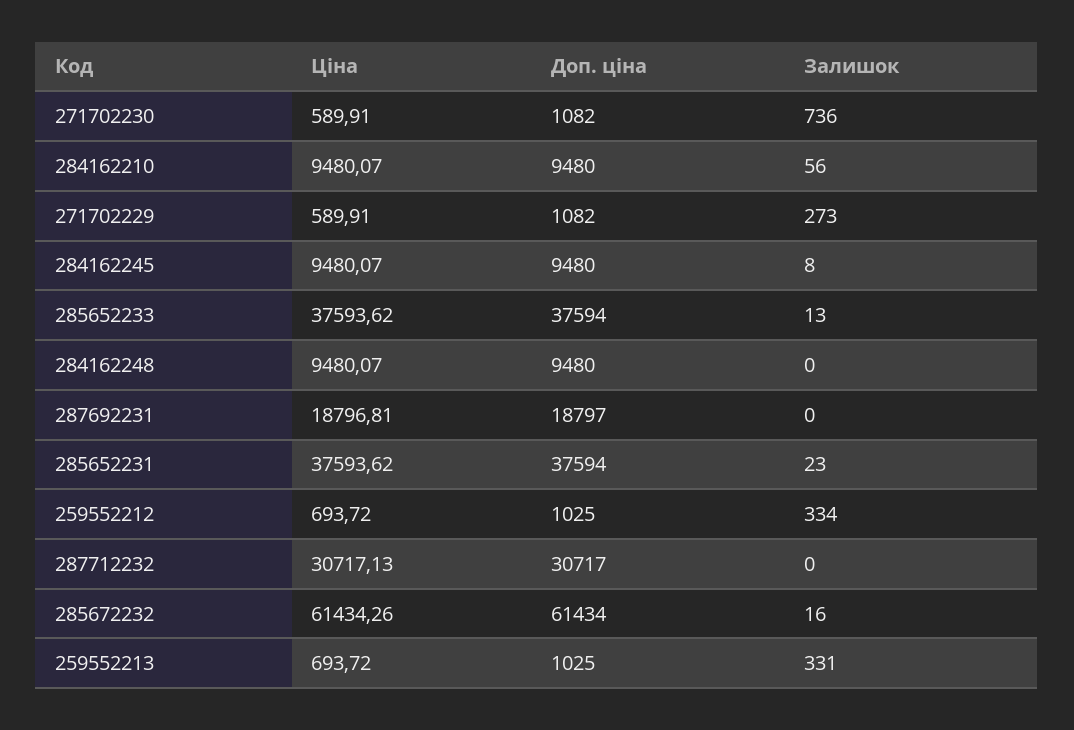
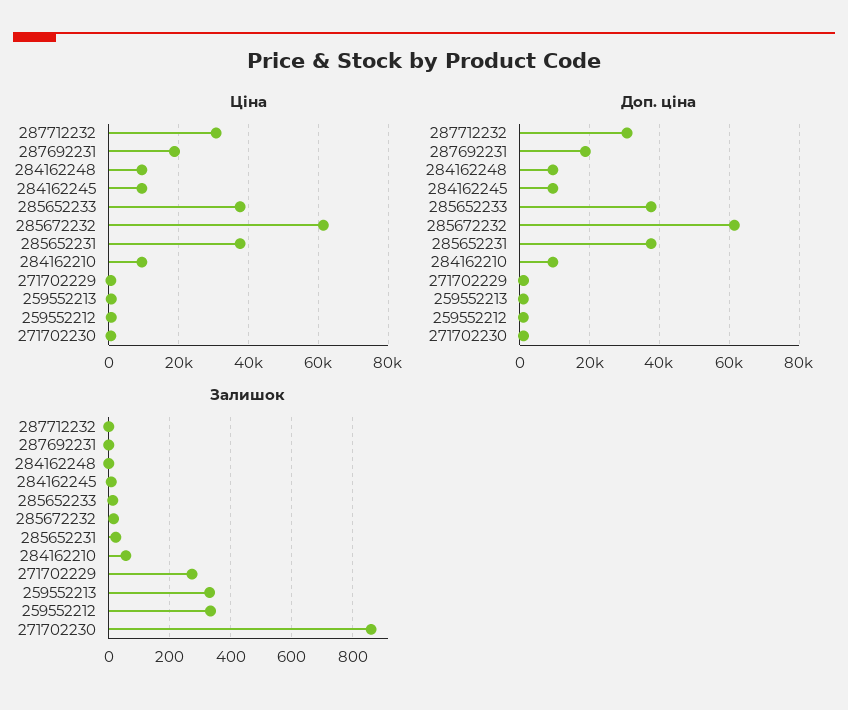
Залишок, 271702230: 736 -> 860

